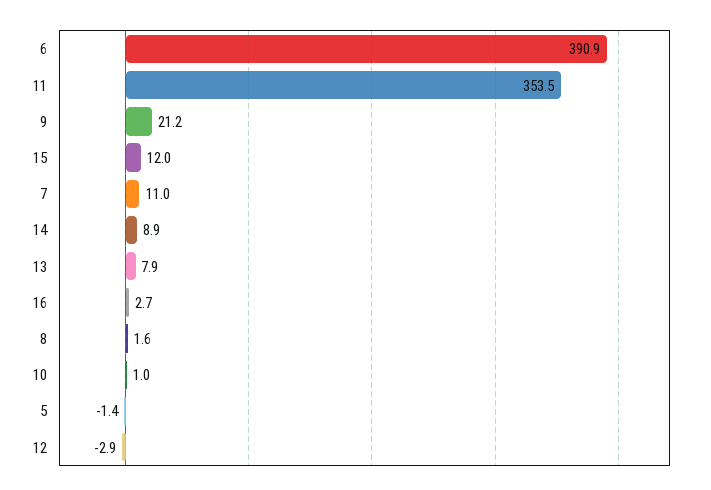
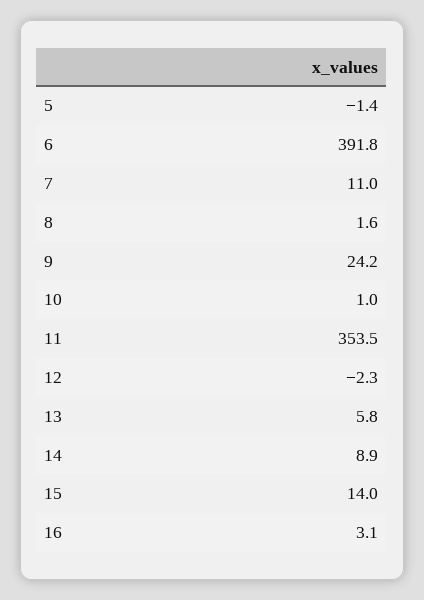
6: 390.9 -> 391.8
9: 21.2 -> 24.2
15: 12 -> 14
13: 7.9 -> 5.8
16: 2.7 -> 3.1
12: -2.9 -> -2.3

